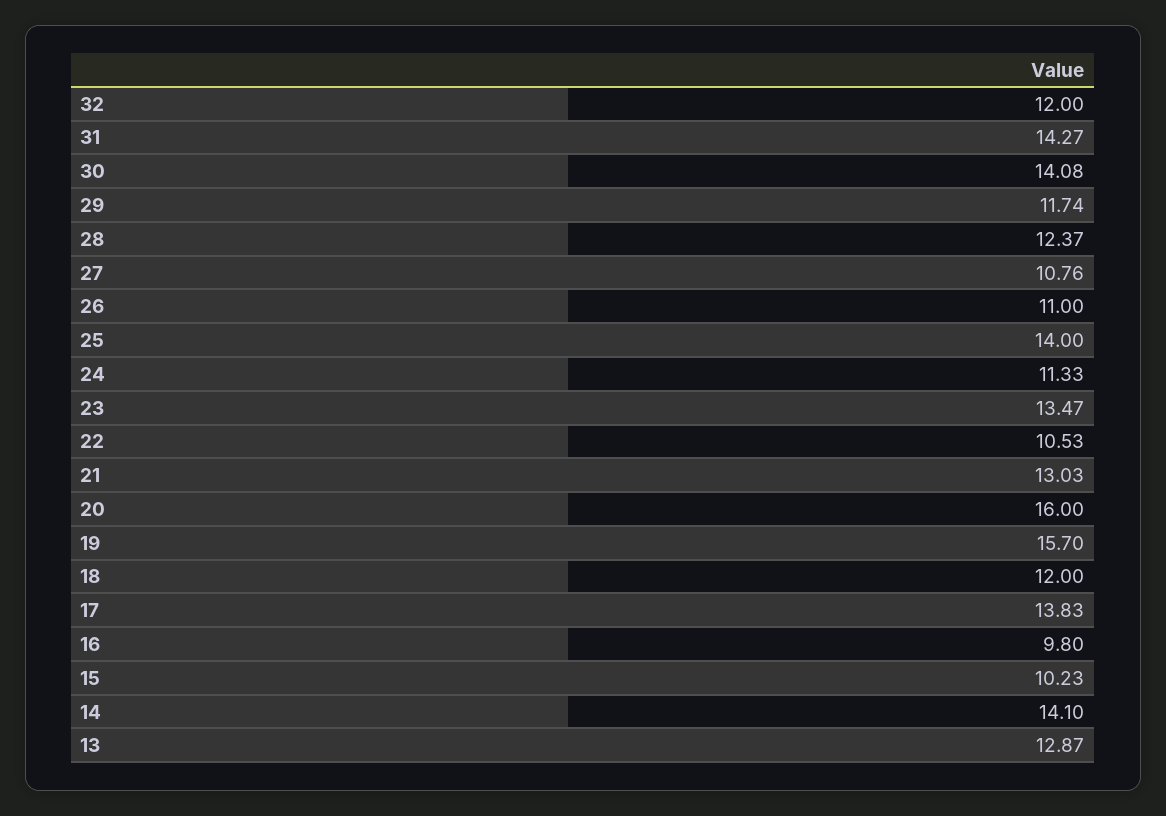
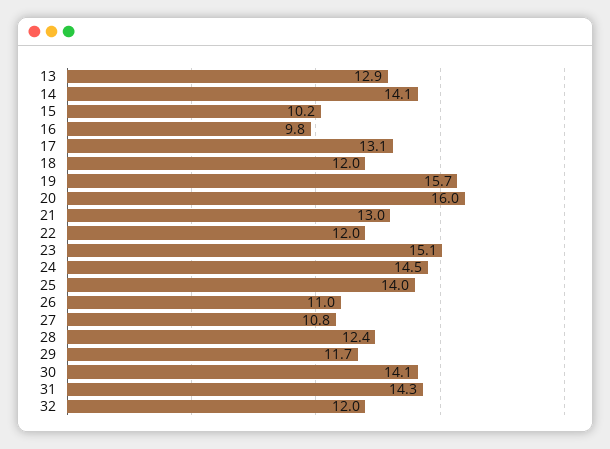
24: 11.33 -> 14.5
23: 13.47 -> 15.1
22: 10.53 -> 12
17: 13.83 -> 13.1

